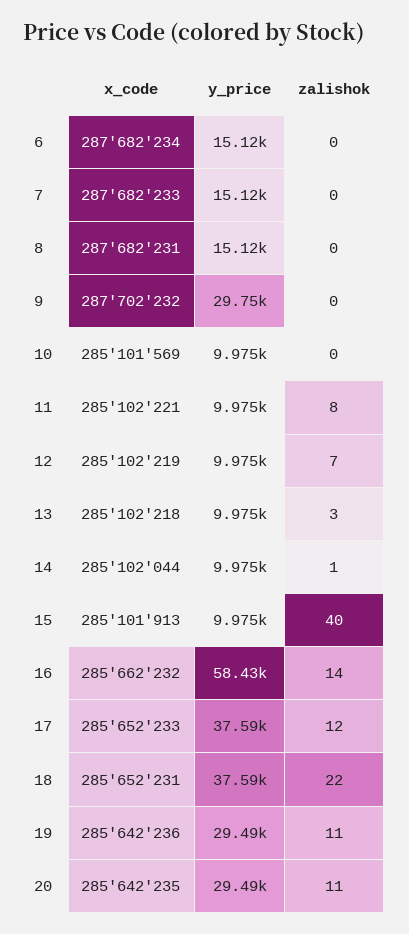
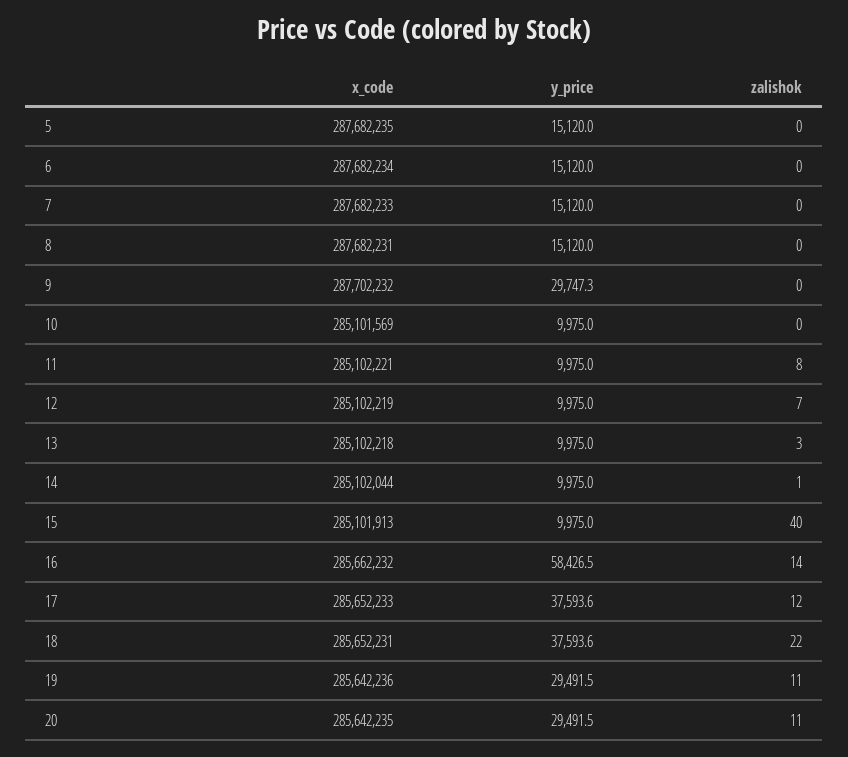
x_code, 5: none -> 287682235
y_price, 5: none -> 15120
zalishok, 5: none -> 0

